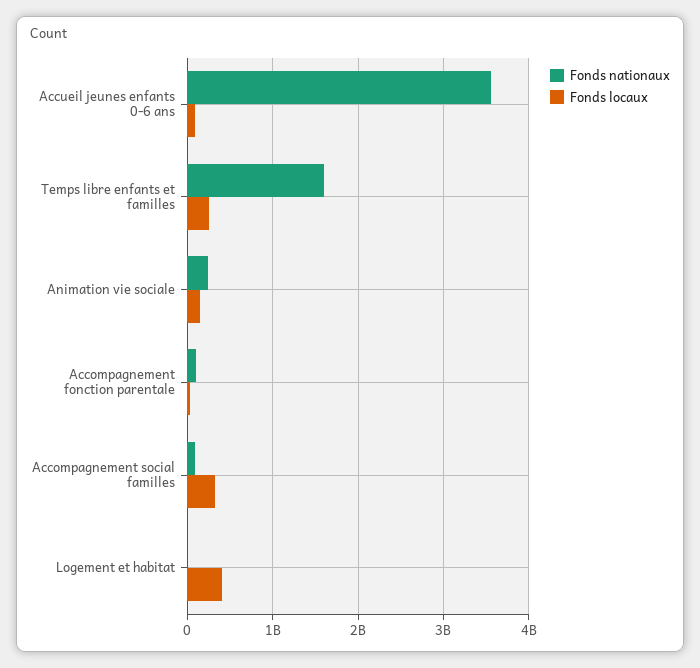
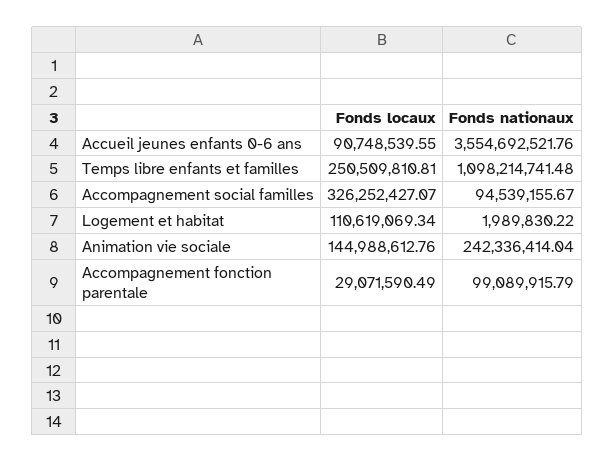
Fonds nationaux, Temps libre enfants et familles: 1600000000 -> 1098214741.48
Fonds locaux, Logement et habitat: 400000000 -> 110619069.34

